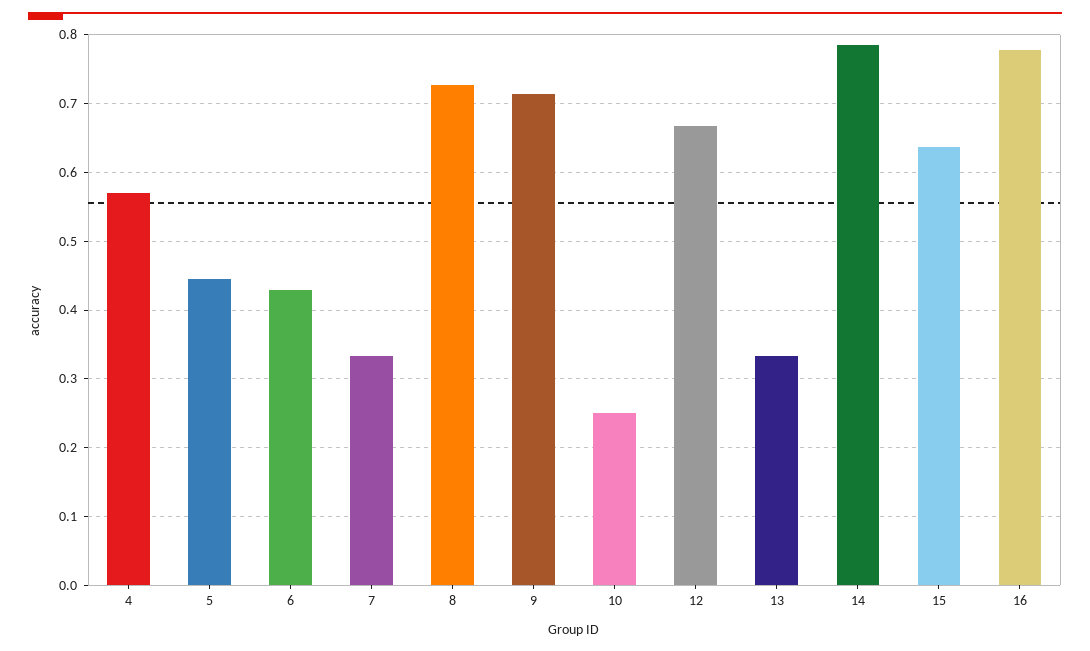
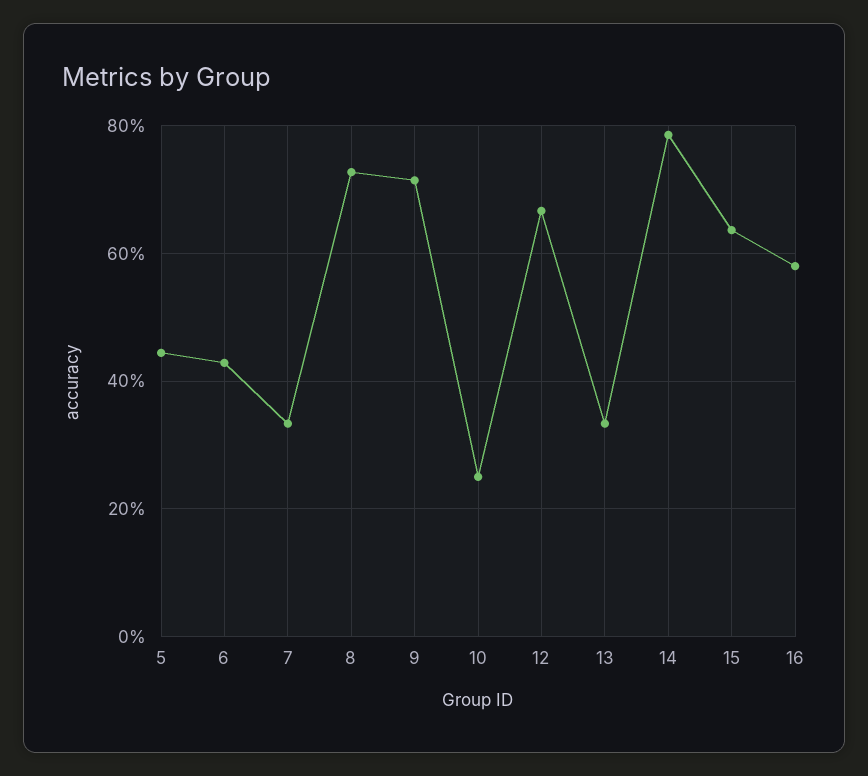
4: 0.57 -> none
16: 0.78 -> 0.58

